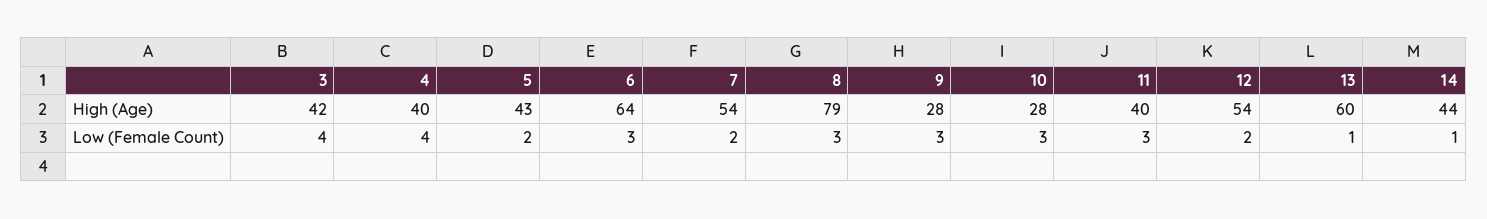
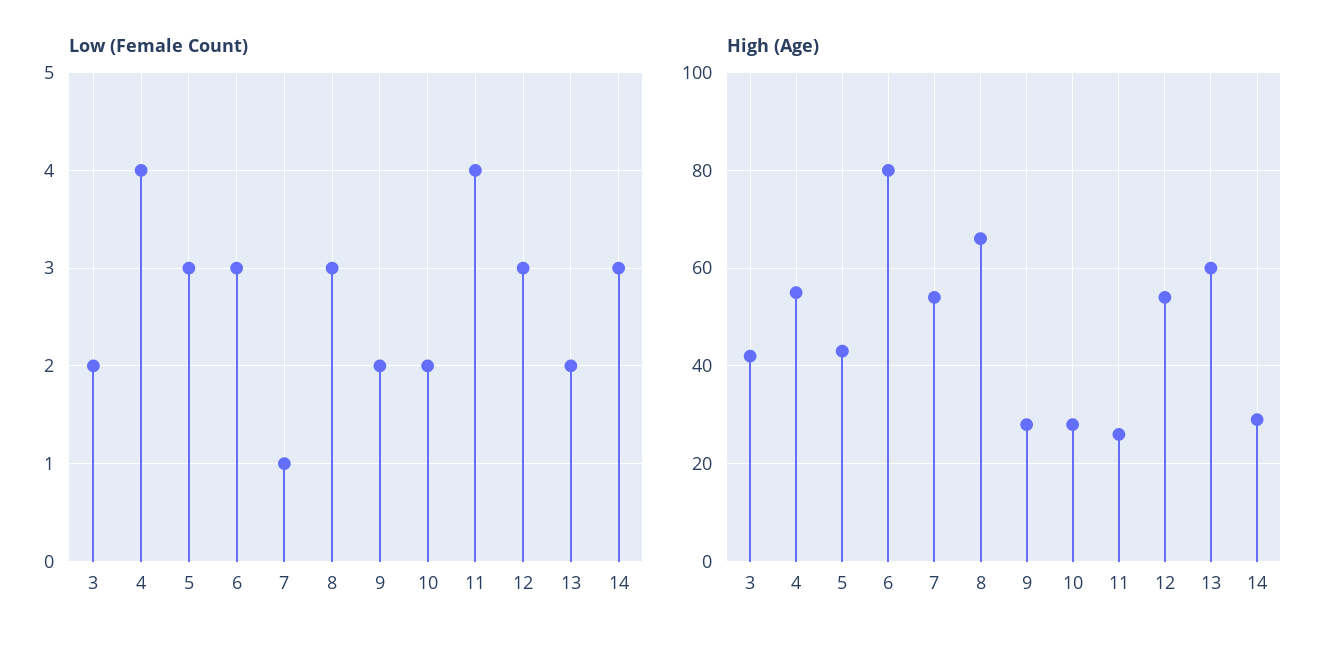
High (Age), 4: 40 -> 55
High (Age), 6: 64 -> 80
High (Age), 8: 79 -> 65
High (Age), 11: 40 -> 25
High (Age), 14: 44 -> 30
Low (Female Count), 3: 4 -> 2
Low (Female Count), 5: 2 -> 3
Low (Female Count), 7: 2 -> 1
Low (Female Count), 9: 3 -> 2
Low (Female Count), 10: 3 -> 2
Low (Female Count), 11: 3 -> 4
Low (Female Count), 12: 2 -> 3
Low (Female Count), 13: 1 -> 2
Low (Female Count), 14: 1 -> 3

